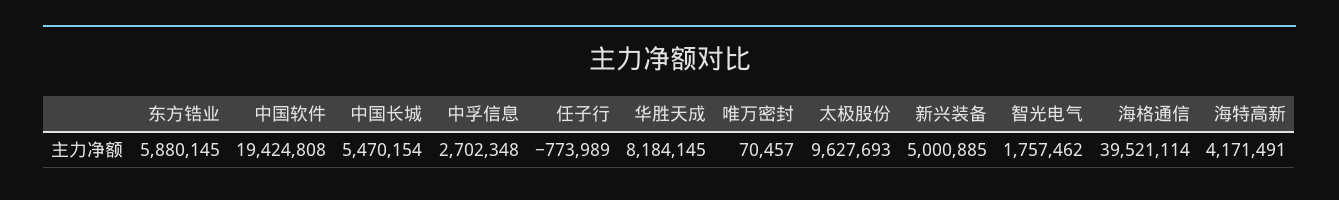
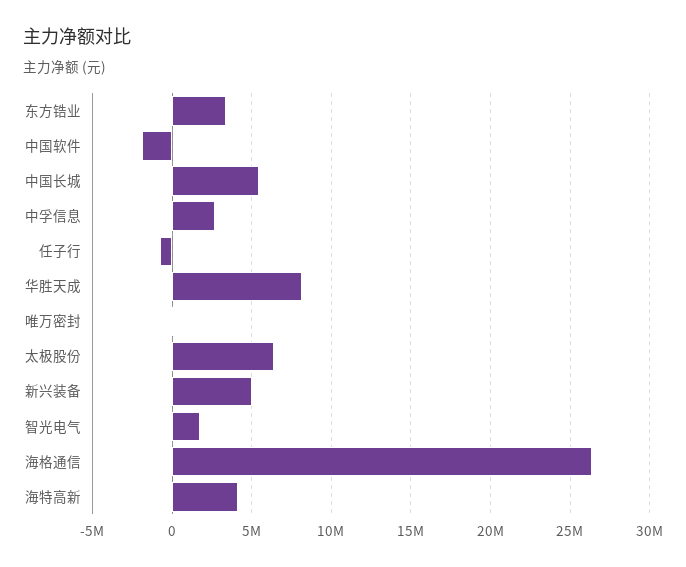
东方锆业: 5880145 -> 3500000
中国软件: 19424808 -> -2000000
太极股份: 9627693 -> 6500000
海格通信: 39521114 -> 26500000

